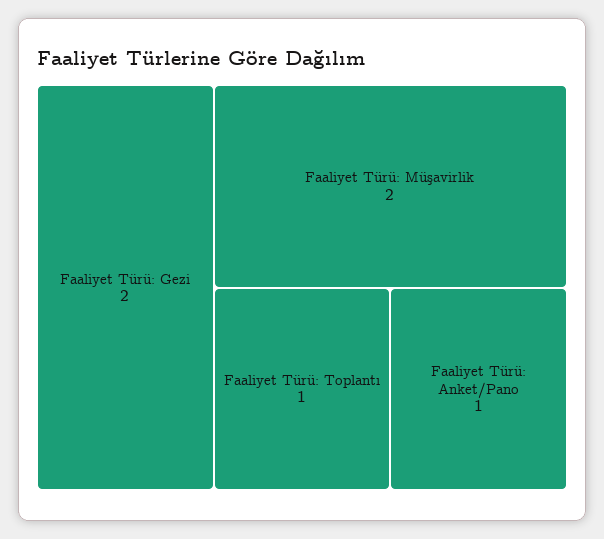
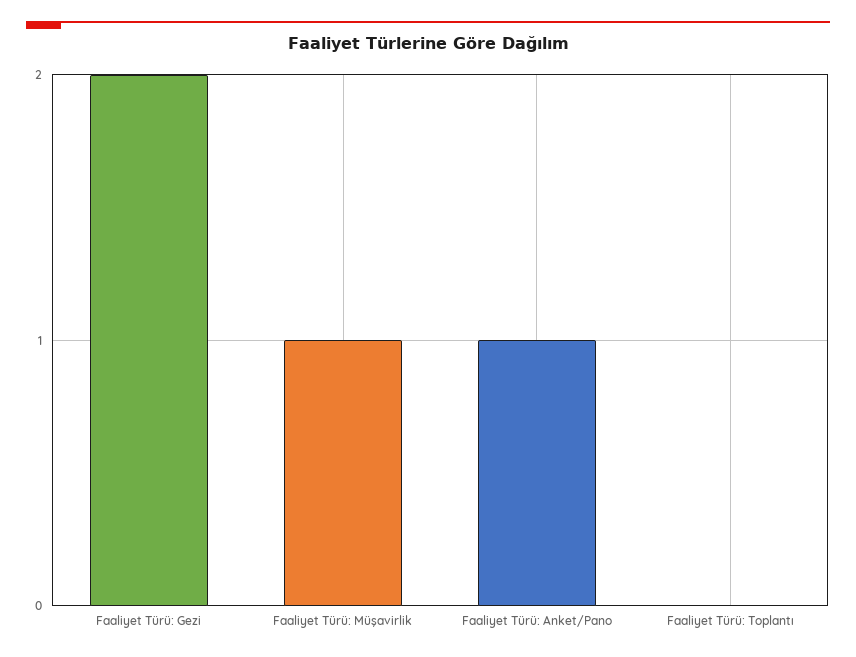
Faaliyet Türü: Müşavirlik: 2 -> 1
Faaliyet Türü: Toplantı: 1 -> 0

